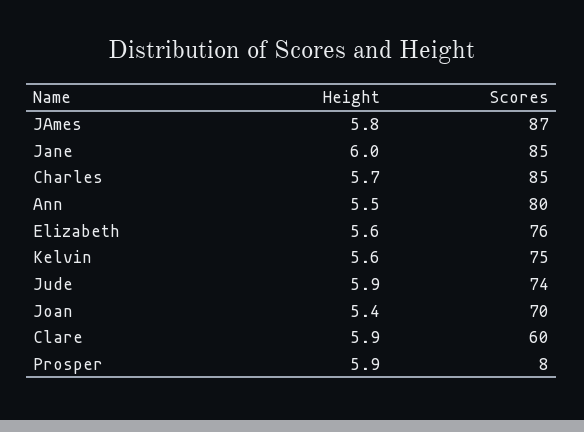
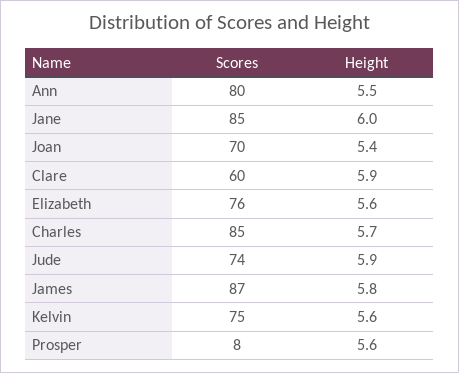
Height, Prosper: 5.9 -> 5.6

